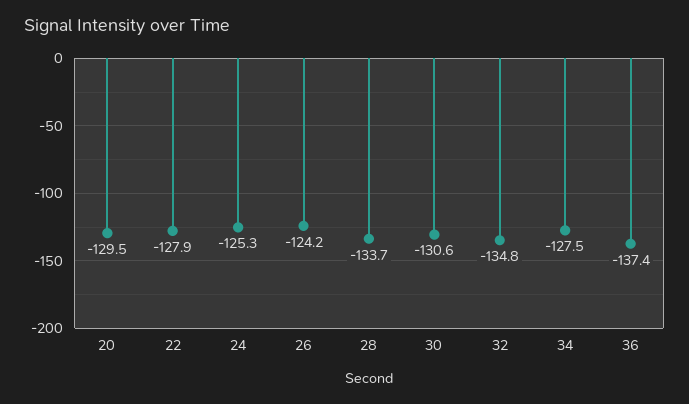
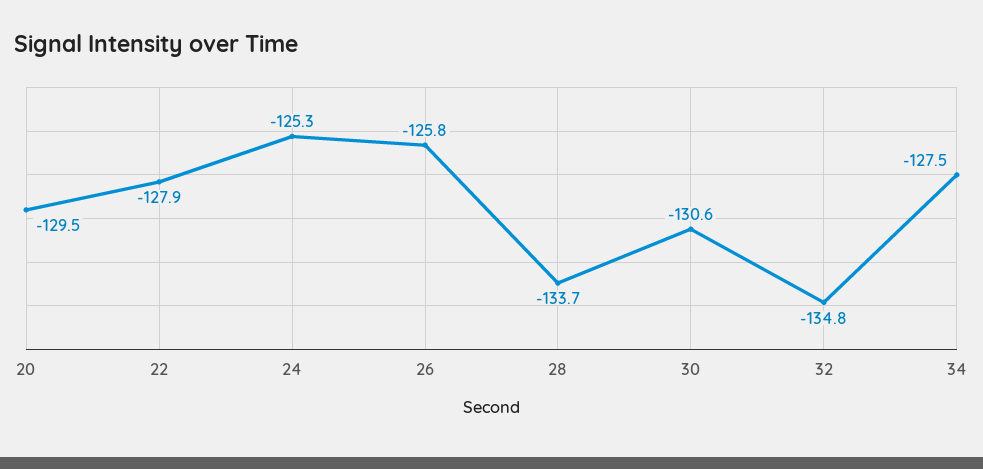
26: -124.2 -> -125.8
36: -137.4 -> none

